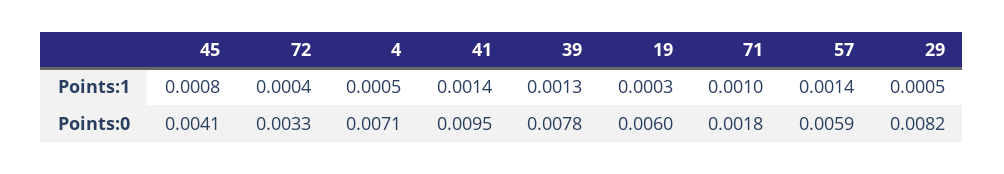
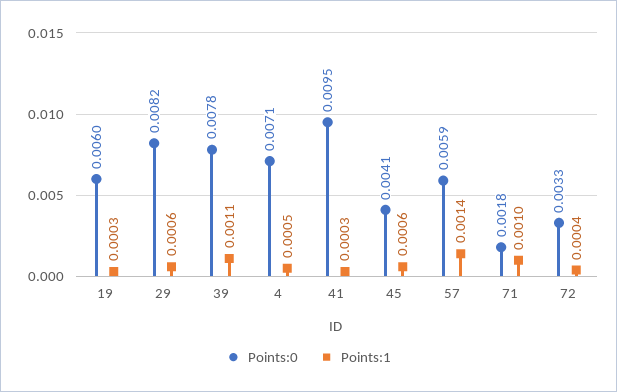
Points:1, 45: 0.0008 -> 0.0006
Points:1, 41: 0.0014 -> 0.0003
Points:1, 39: 0.0013 -> 0.0011
Points:1, 29: 0.0005 -> 0.0006

